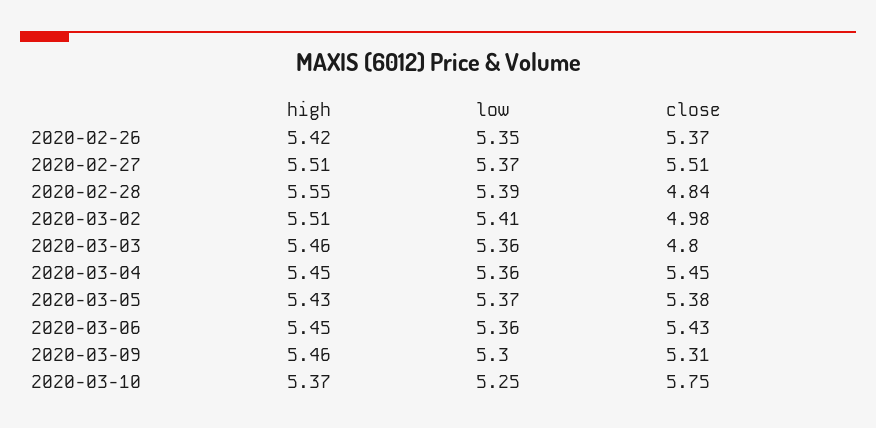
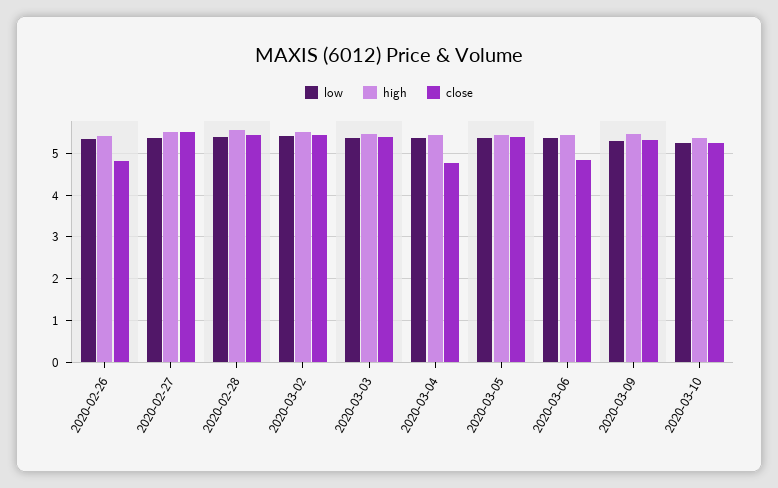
close, 2020-02-26: 5.37 -> 4.8
close, 2020-02-28: 4.84 -> 5.4
close, 2020-03-02: 4.98 -> 5.4
close, 2020-03-03: 4.8 -> 5.4
close, 2020-03-04: 5.45 -> 4.8
close, 2020-03-06: 5.43 -> 4.8
close, 2020-03-10: 5.75 -> 5.2

